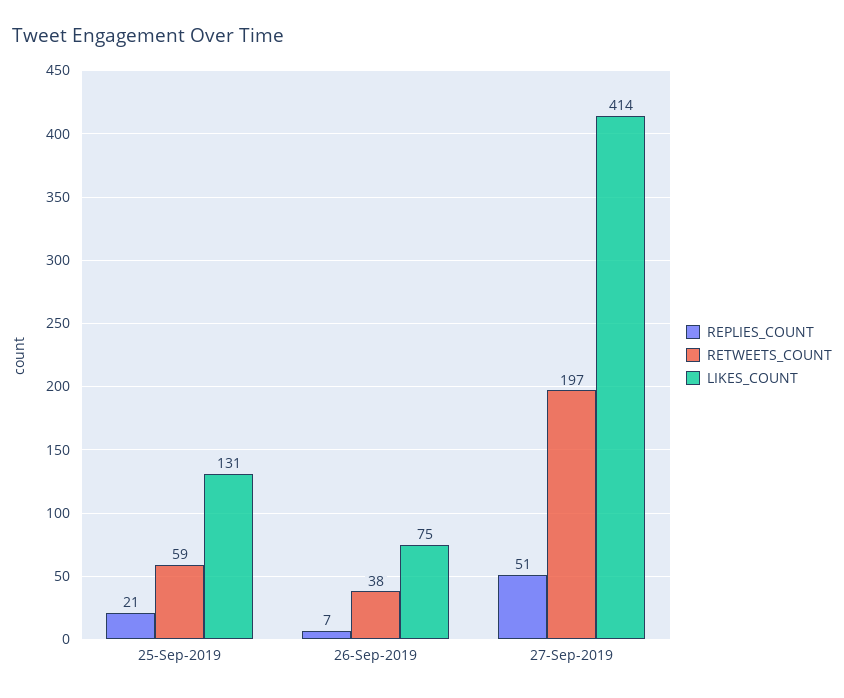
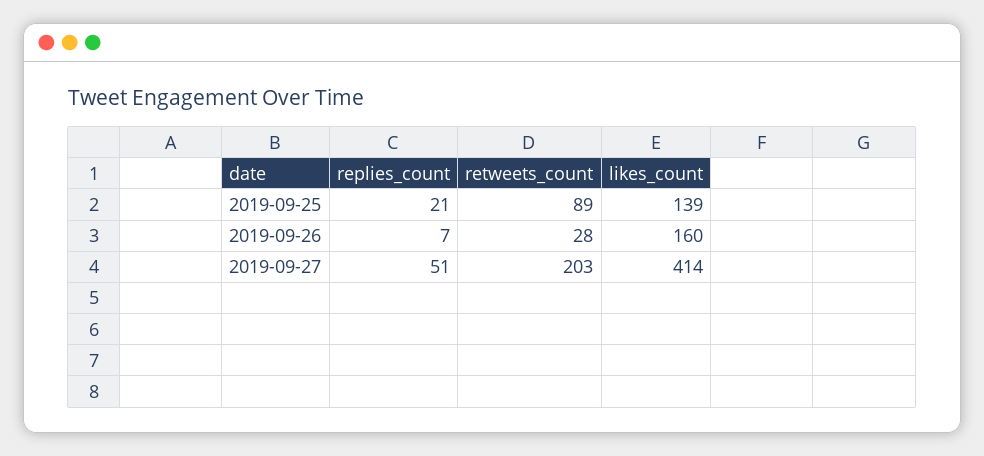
RETWEETS_COUNT, 25-Sep-2019: 59 -> 89
LIKES_COUNT, 25-Sep-2019: 131 -> 139
RETWEETS_COUNT, 26-Sep-2019: 38 -> 28
LIKES_COUNT, 26-Sep-2019: 75 -> 160
RETWEETS_COUNT, 27-Sep-2019: 197 -> 203

